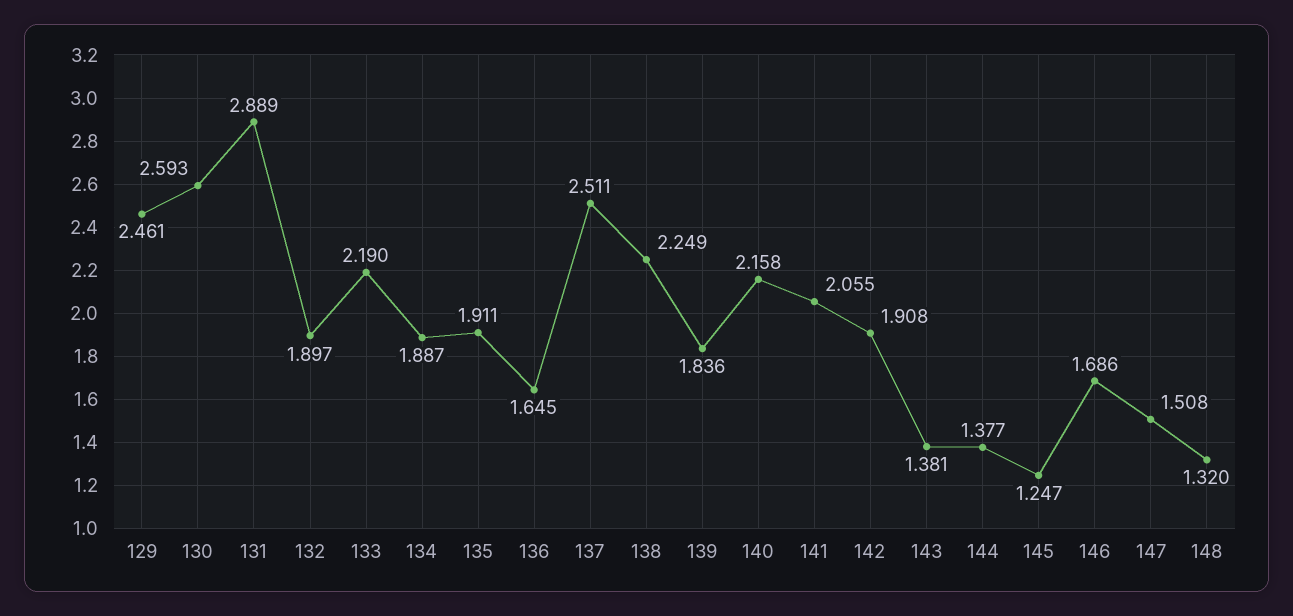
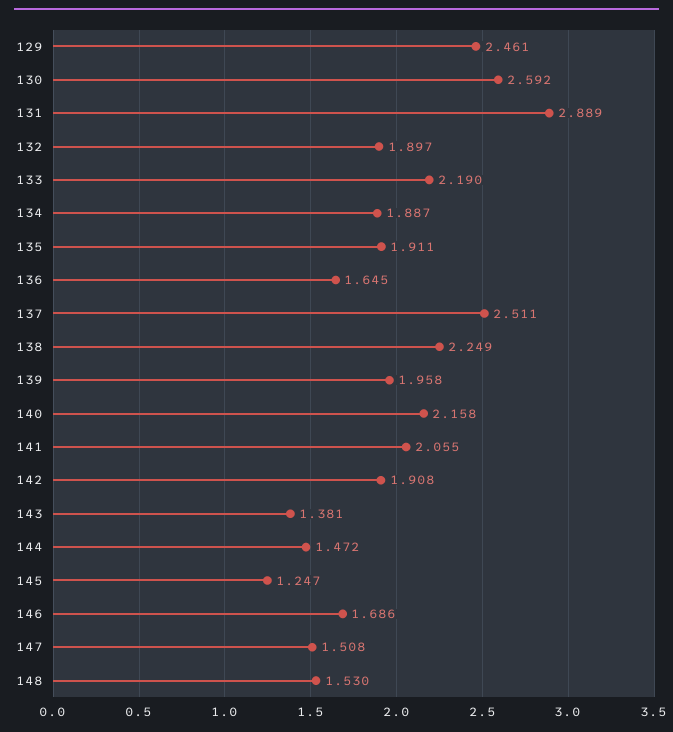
130: 2.593 -> 2.592
139: 1.836 -> 1.958
144: 1.377 -> 1.472
148: 1.32 -> 1.53

